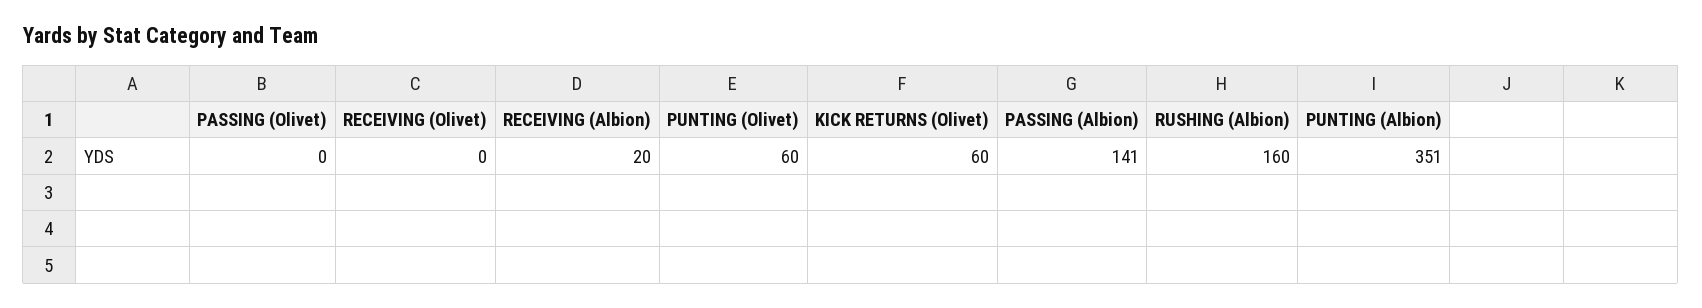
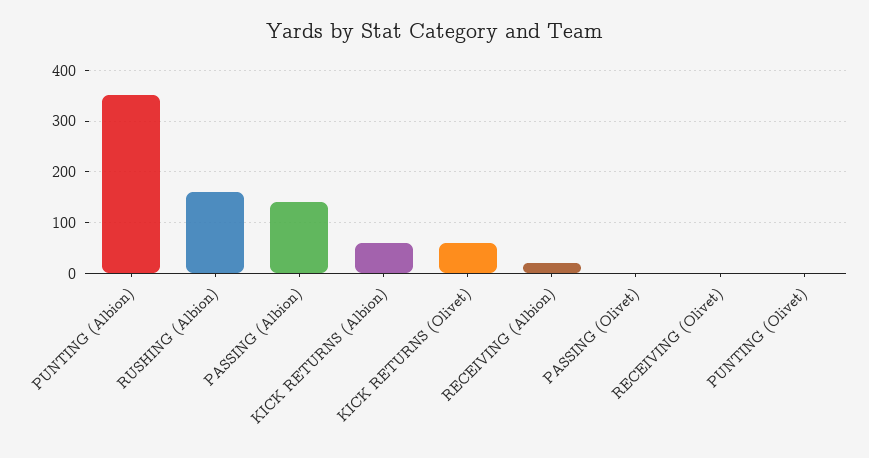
PUNTING (Olivet): 60 -> 0
KICK RETURNS (Albion): none -> 60

